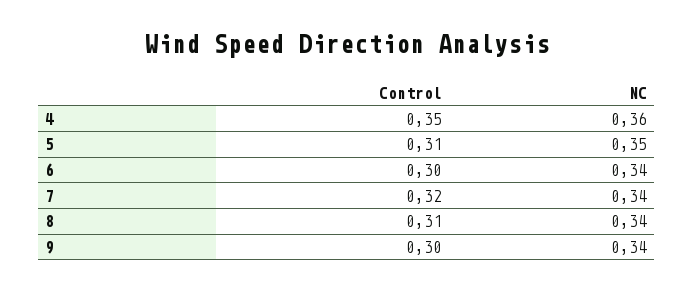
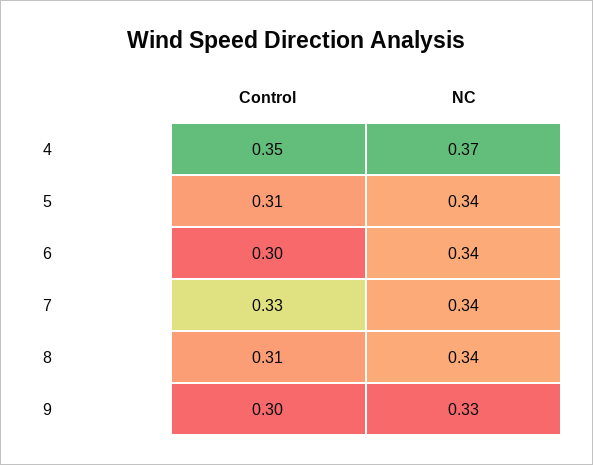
NC, 4: 0.36 -> 0.37
NC, 5: 0.35 -> 0.34
Control, 7: 0.32 -> 0.33
NC, 9: 0.34 -> 0.33

